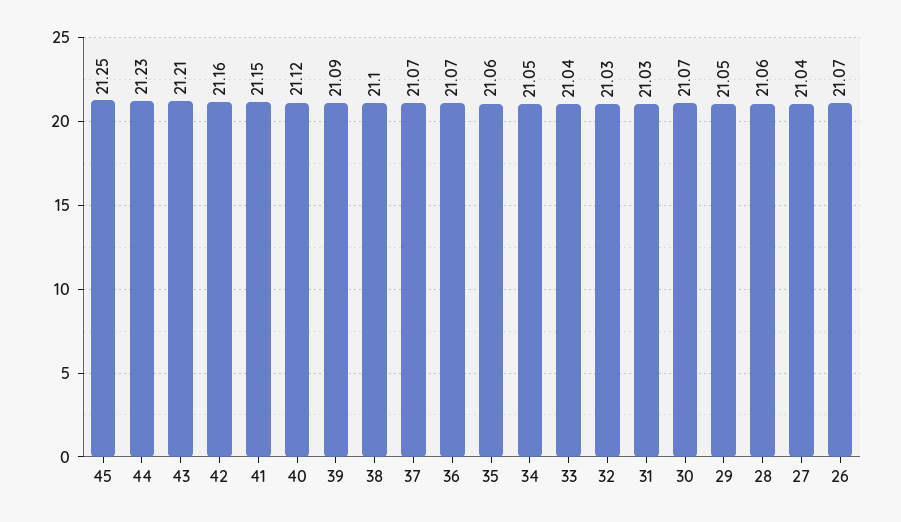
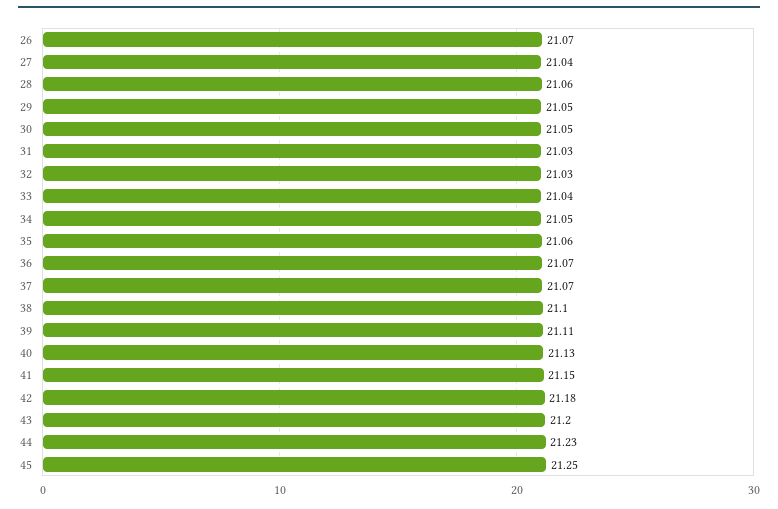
43: 21.21 -> 21.2
42: 21.16 -> 21.18
40: 21.12 -> 21.13
39: 21.09 -> 21.11
30: 21.07 -> 21.05

